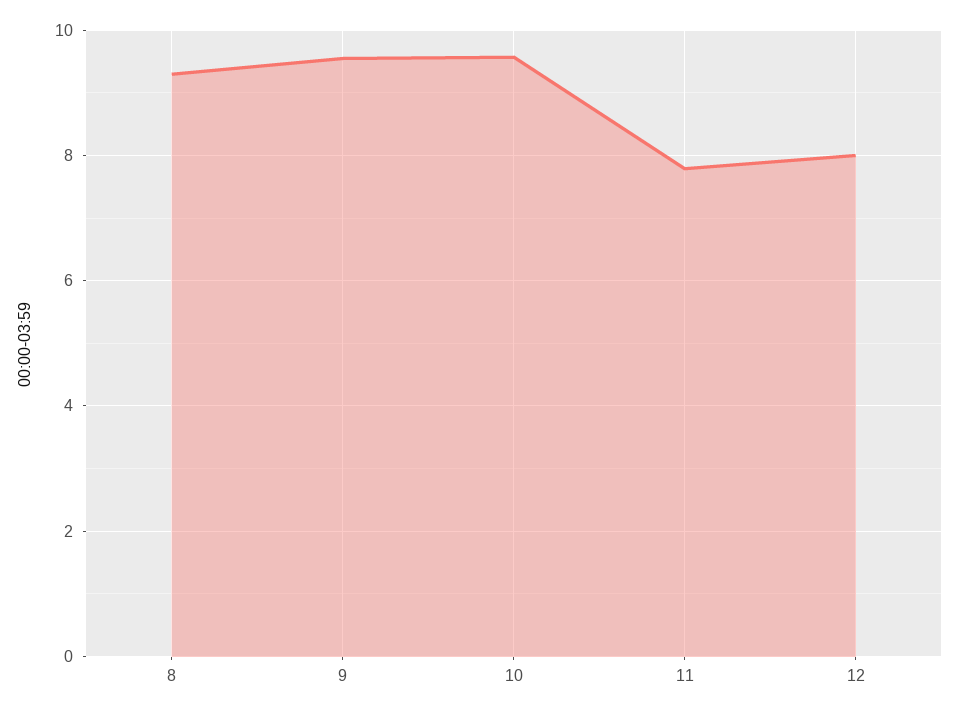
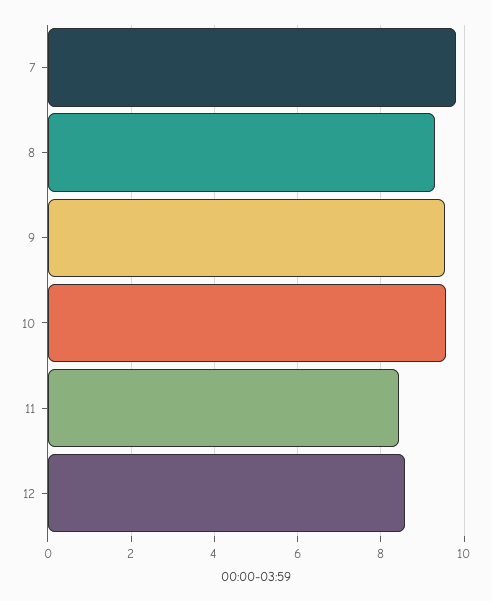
11: 7.8 -> 8.4
12: 8 -> 8.6
7: none -> 9.8

